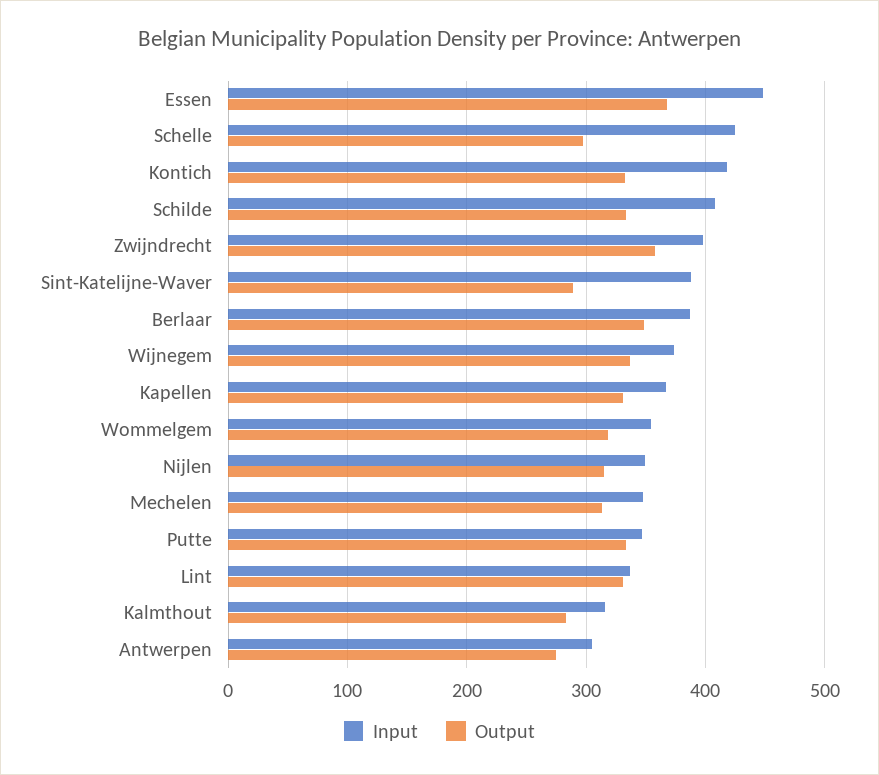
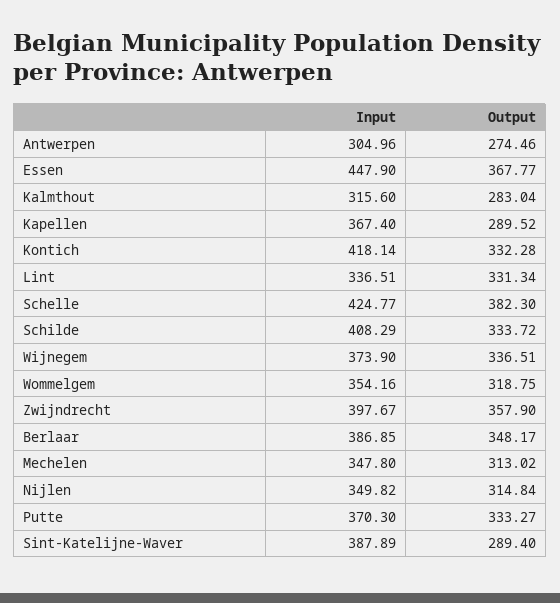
Output, Schelle: 300 -> 382.3
Output, Kapellen: 330 -> 289.52
Input, Putte: 350 -> 370.3

